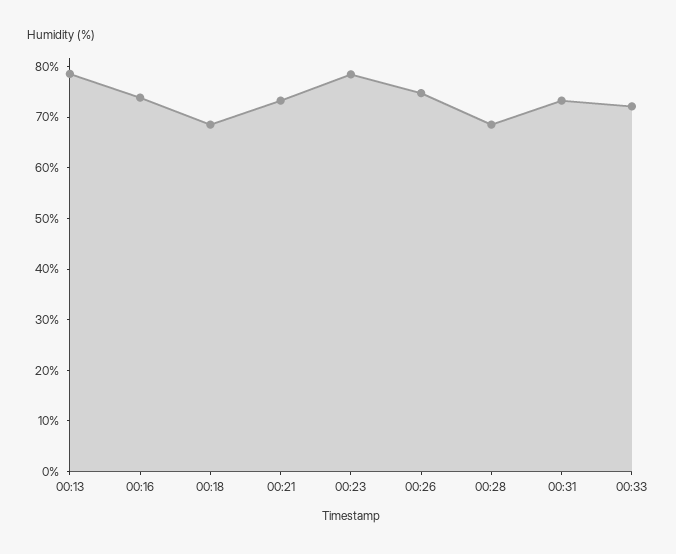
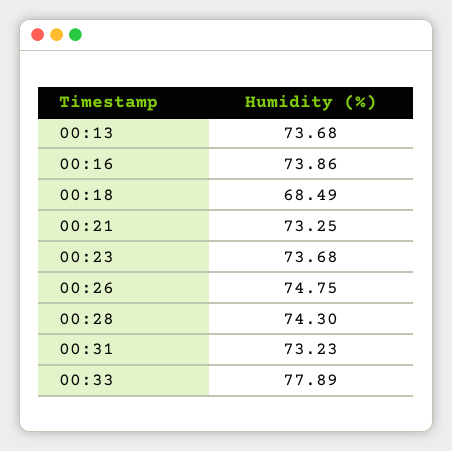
00:13: 78 -> 73.68
00:23: 78 -> 73.68
00:28: 68 -> 74.3
00:33: 72 -> 77.89

